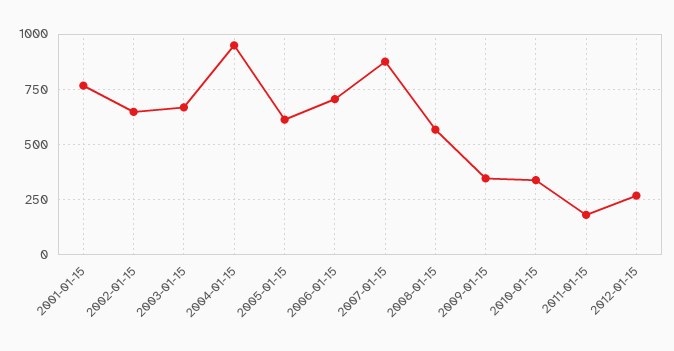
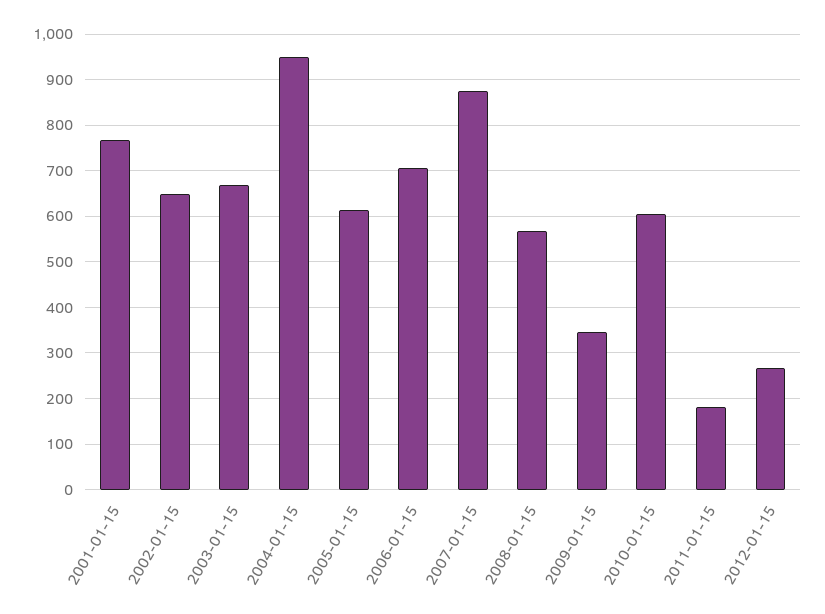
2010-01-15: 350 -> 600

